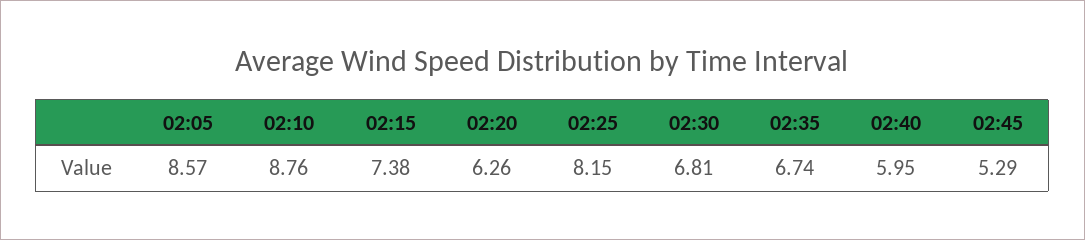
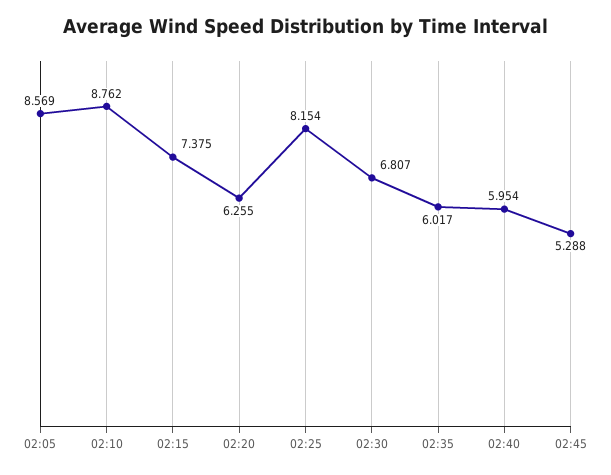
02:35: 6.74 -> 6.017

